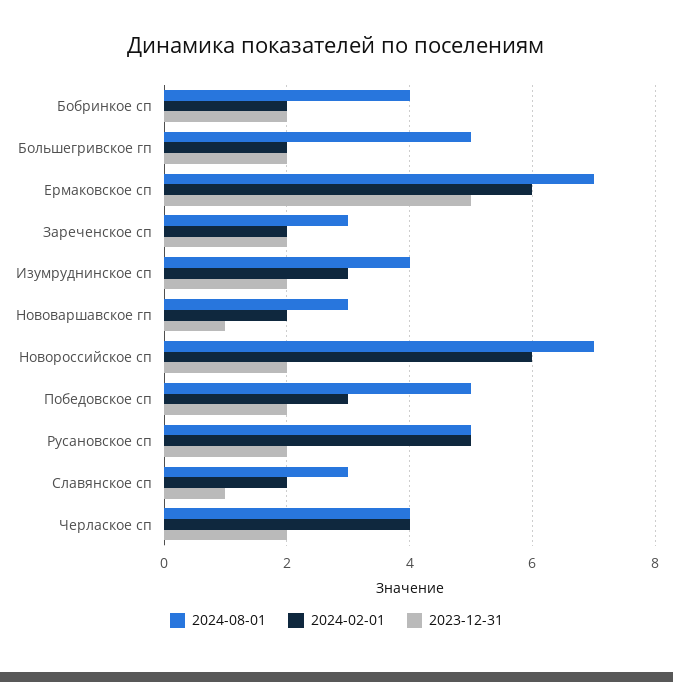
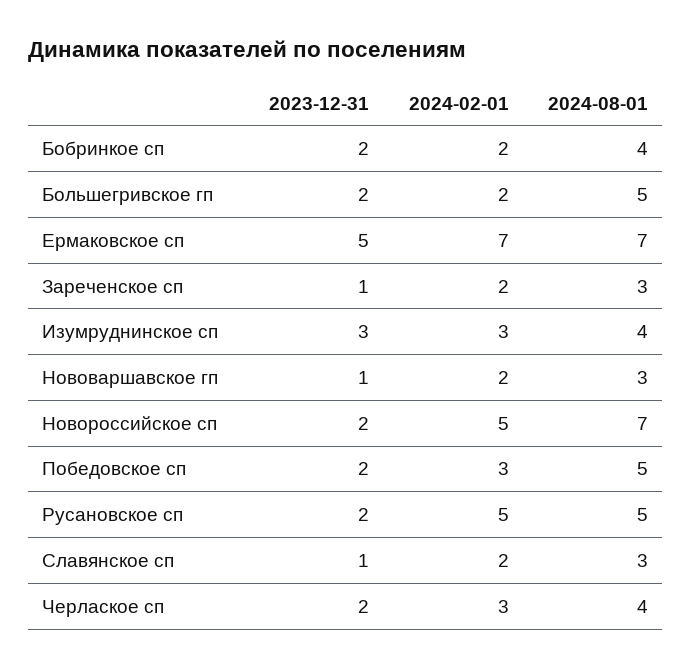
2024-02-01, Ермаковское сп: 6 -> 7
2023-12-31, Зареченское сп: 2 -> 1
2023-12-31, Изумруднинское сп: 2 -> 3
2024-02-01, Новороссийское сп: 6 -> 5
2024-02-01, Черлаское сп: 4 -> 3

